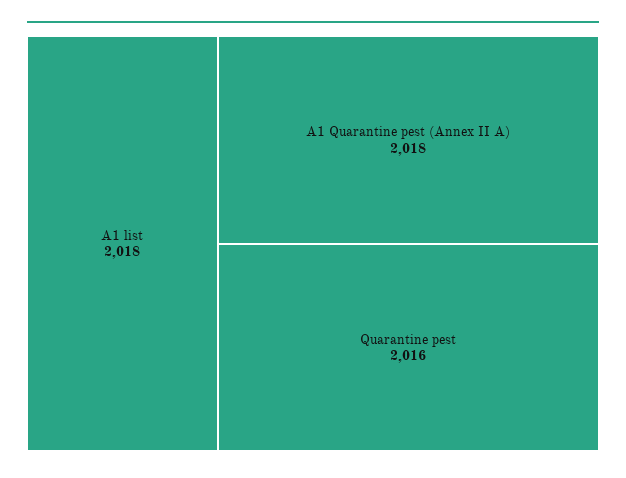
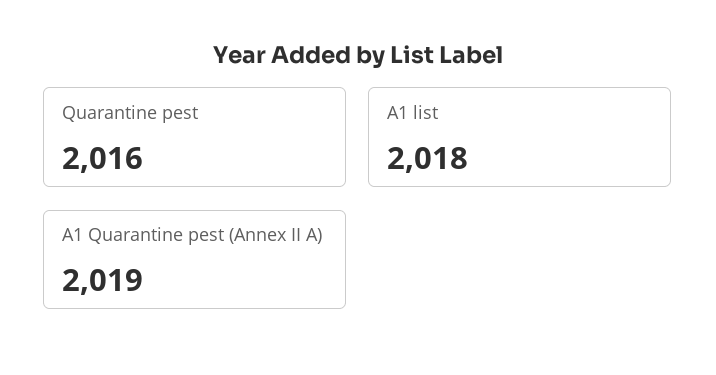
A1 Quarantine pest (Annex II A): 2018 -> 2019

